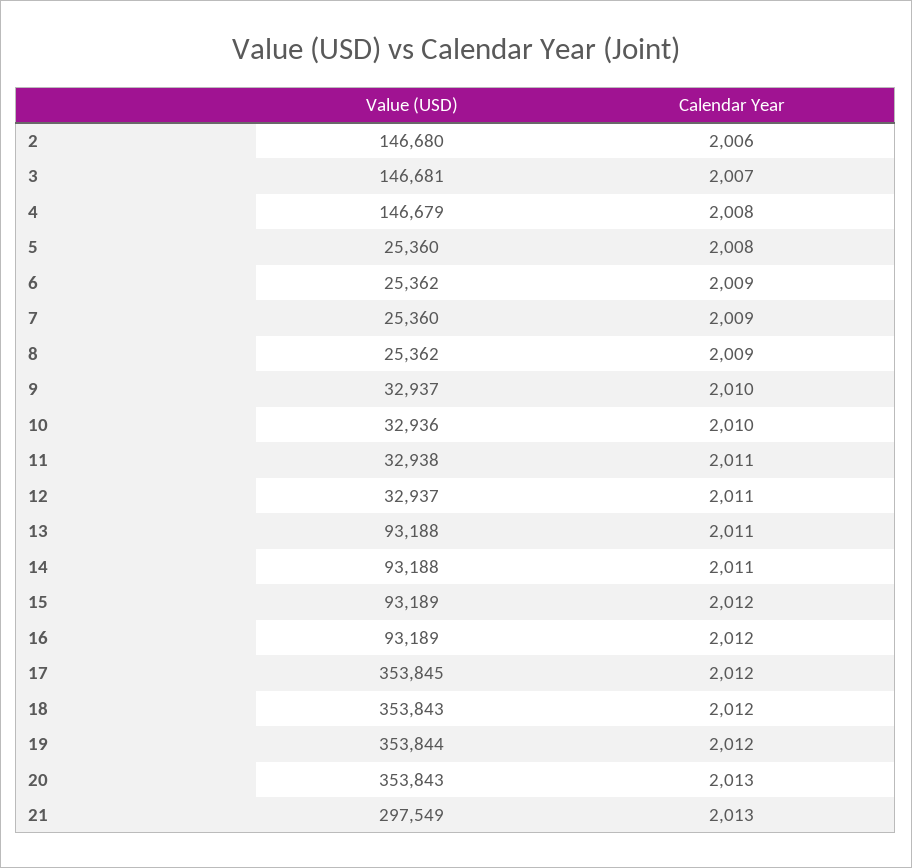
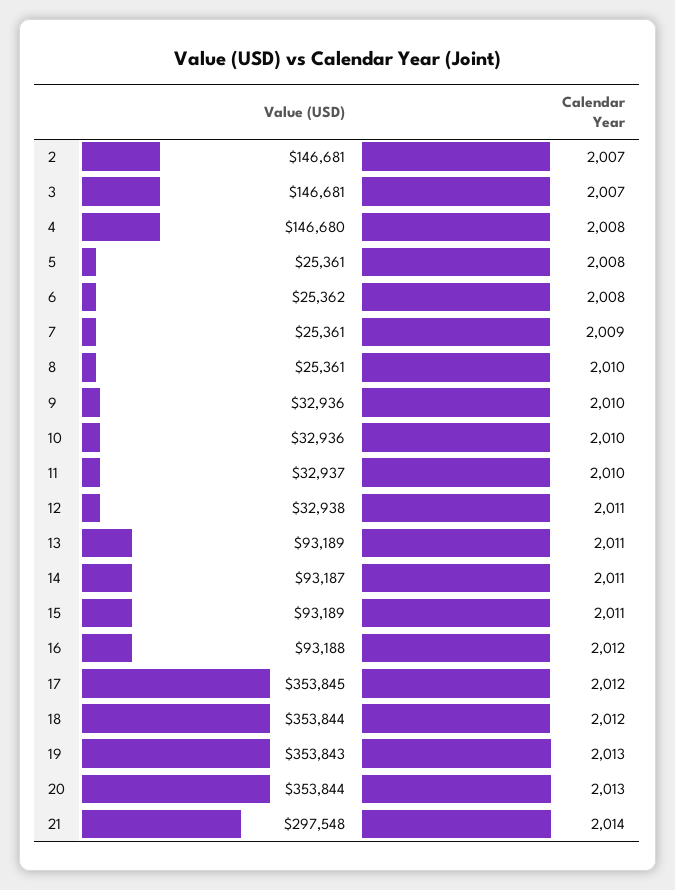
Value (USD), 2: 146680 -> 146681
Calendar Year, 2: 2006 -> 2007
Value (USD), 4: 146679 -> 146680
Value (USD), 5: 25360 -> 25361
Calendar Year, 6: 2009 -> 2008
Value (USD), 7: 25360 -> 25361
Value (USD), 8: 25362 -> 25361
Calendar Year, 8: 2009 -> 2010
Value (USD), 9: 32937 -> 32936
Value (USD), 11: 32938 -> 32937
Calendar Year, 11: 2011 -> 2010
Value (USD), 12: 32937 -> 32938
Value (USD), 13: 93188 -> 93189
Value (USD), 14: 93188 -> 93187
Calendar Year, 15: 2012 -> 2011
Value (USD), 16: 93189 -> 93188
Value (USD), 18: 353843 -> 353844
Value (USD), 19: 353844 -> 353843
Calendar Year, 19: 2012 -> 2013
Value (USD), 20: 353843 -> 353844
Value (USD), 21: 297549 -> 297548
Calendar Year, 21: 2013 -> 2014

